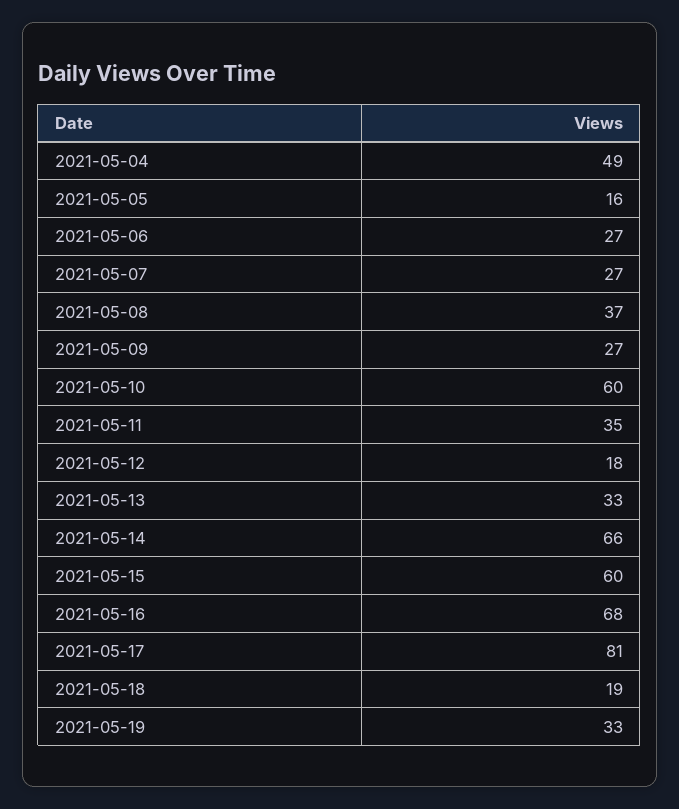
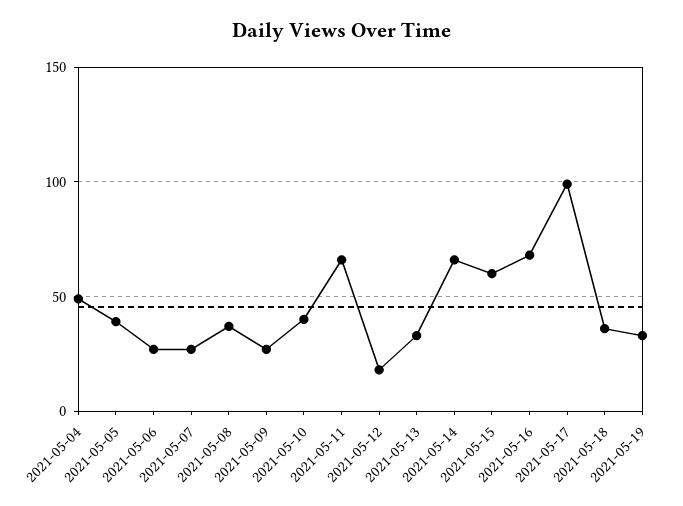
2021-05-05: 16 -> 40
2021-05-10: 60 -> 40
2021-05-11: 35 -> 65
2021-05-17: 81 -> 100
2021-05-18: 19 -> 35

